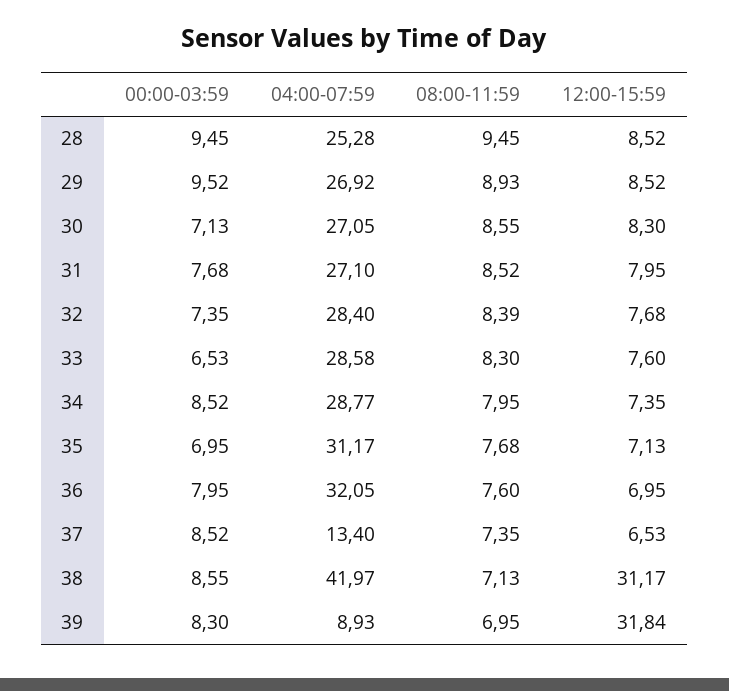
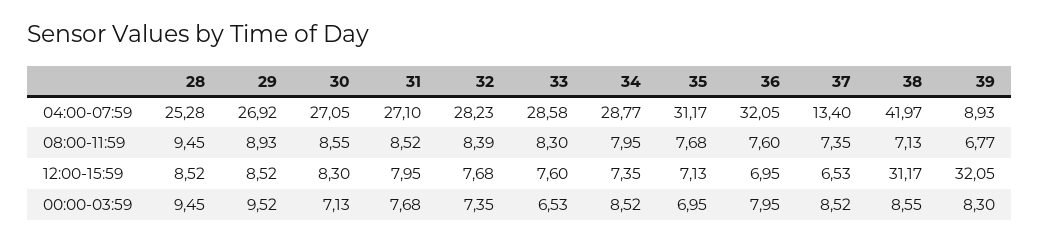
04:00-07:59, 32: 28.4 -> 28.23
08:00-11:59, 39: 6.95 -> 6.77
12:00-15:59, 39: 31.84 -> 32.05

